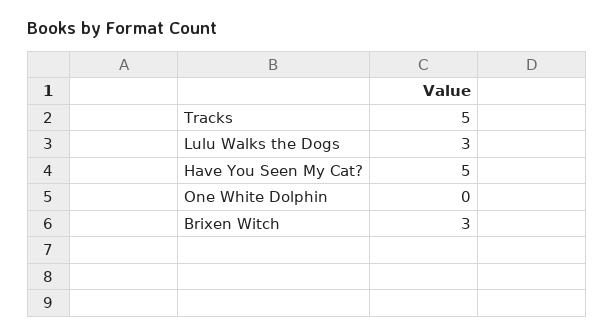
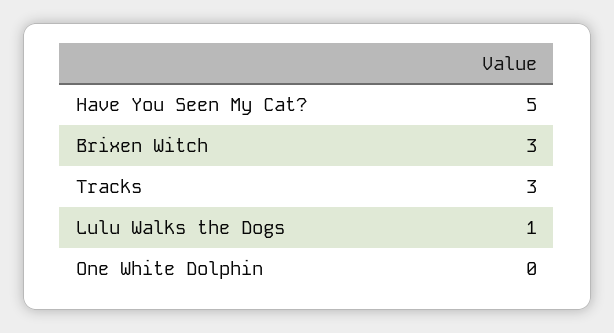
Tracks: 5 -> 3
Lulu Walks the Dogs: 3 -> 1

